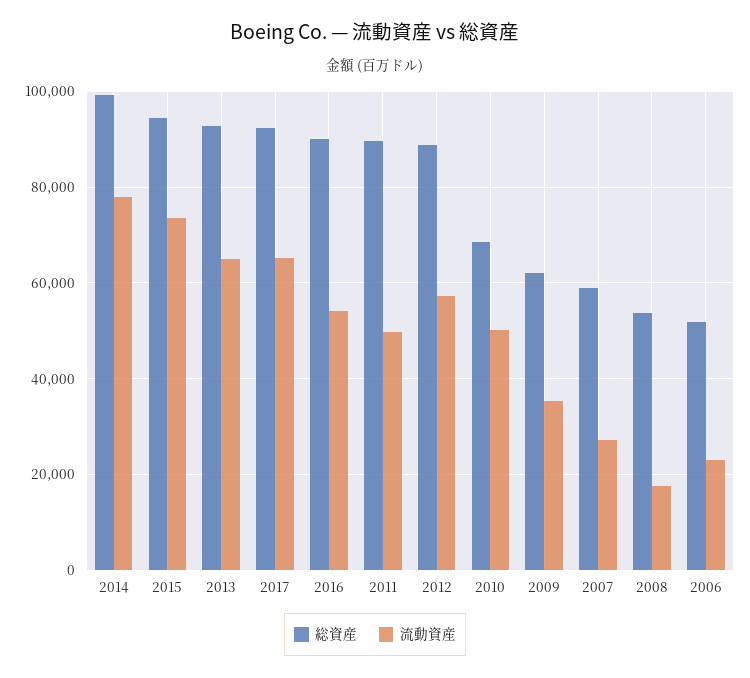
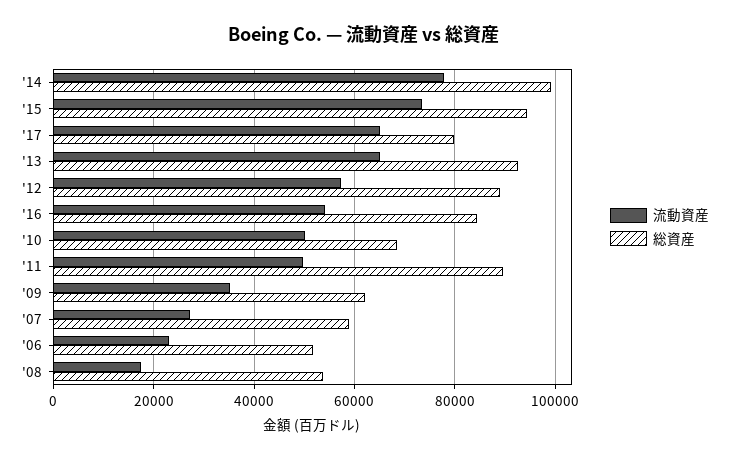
総資産, 2017: 92000 -> 80000
総資産, 2016: 90000 -> 84000

